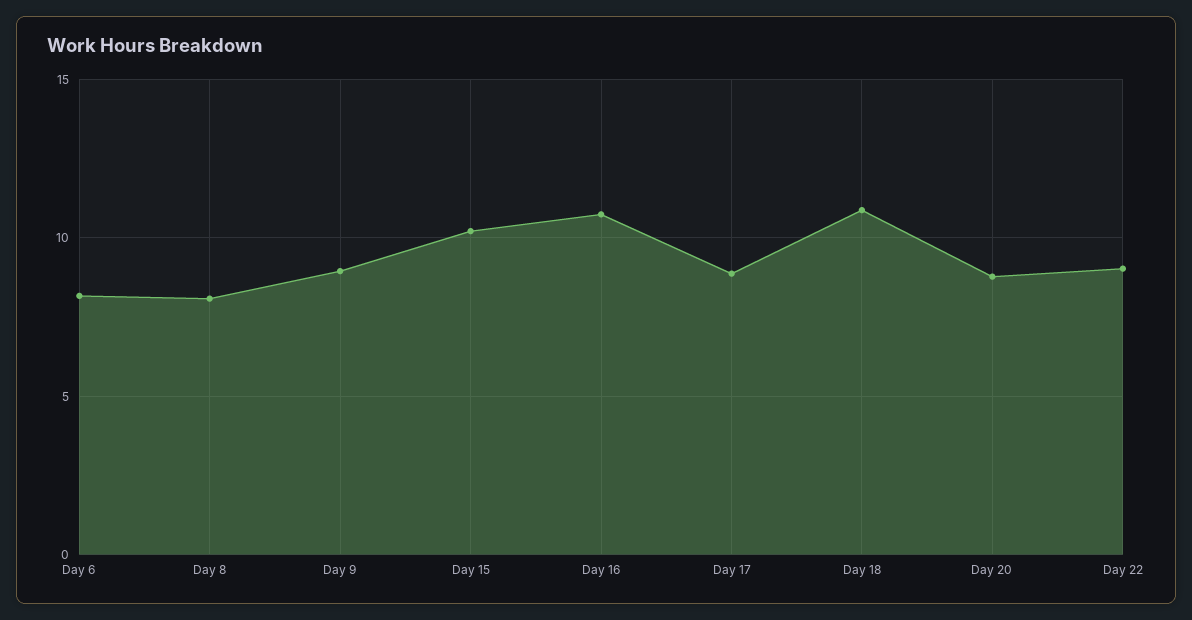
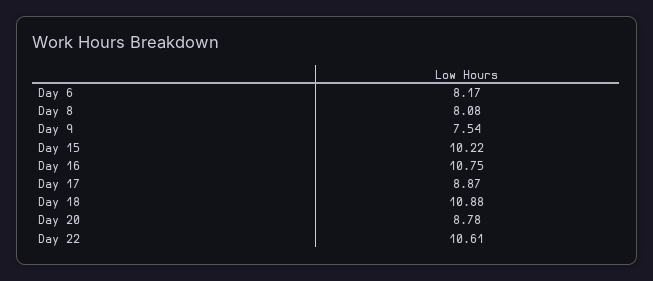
Day 9: 9 -> 7.54
Day 22: 9 -> 10.61

